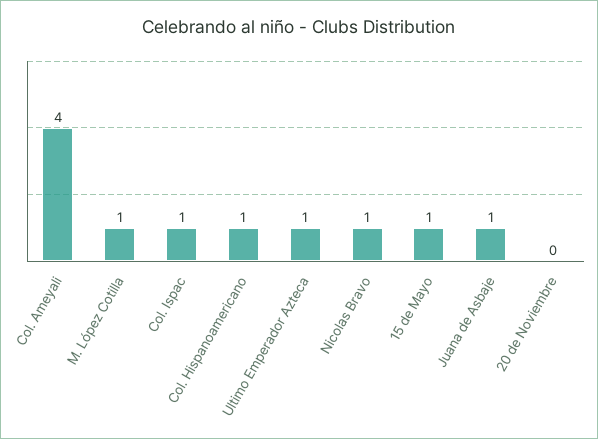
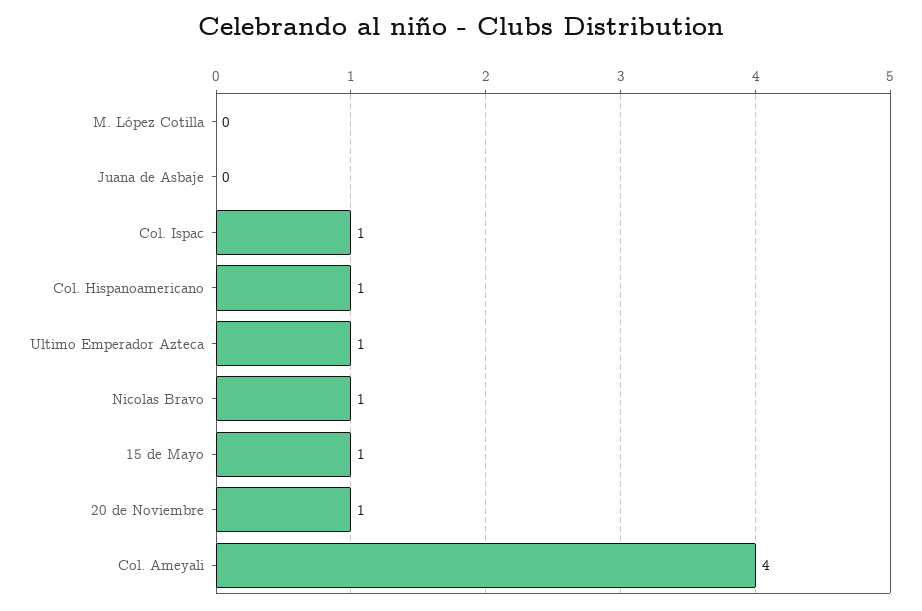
M. López Cotilla: 1 -> 0
Juana de Asbaje: 1 -> 0
20 de Noviembre: 0 -> 1

